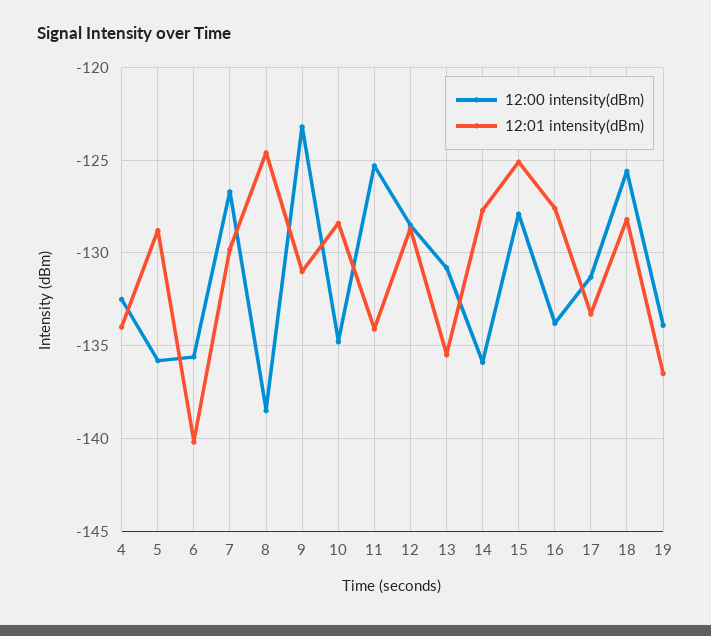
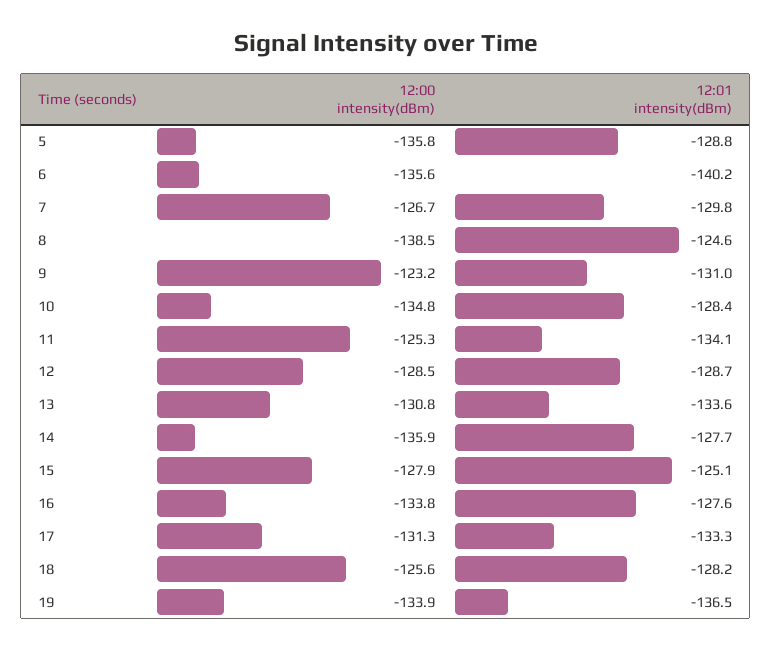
12:00 intensity(dBm), 4: -132.5 -> none
12:01 intensity(dBm), 4: -134 -> none
12:01 intensity(dBm), 13: -135.5 -> -133.6

